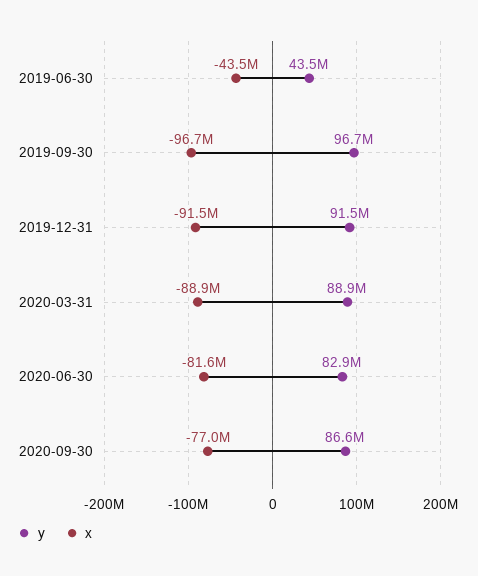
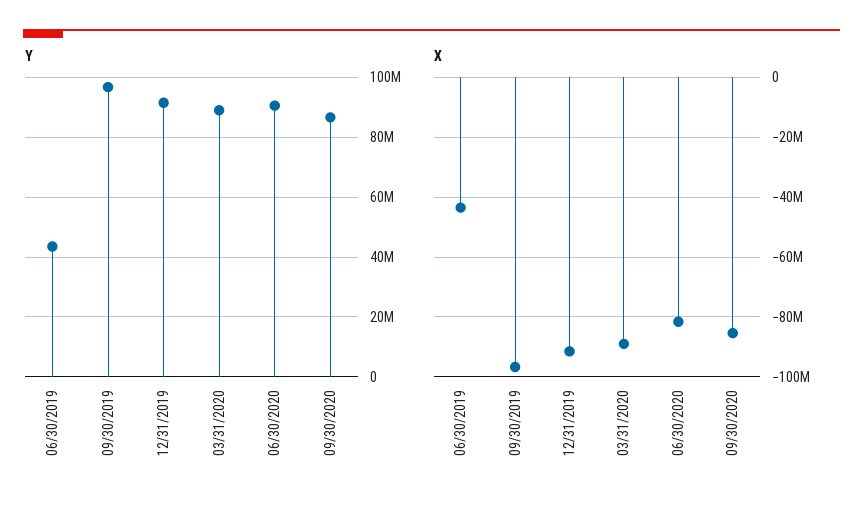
y, 2020-06-30: 82900000 -> 90000000
x, 2020-09-30: -77000000 -> -85000000

